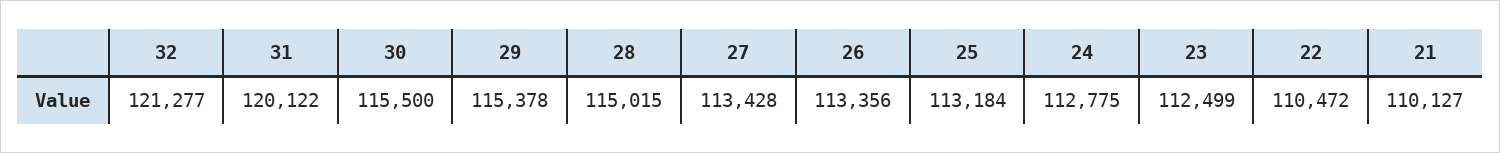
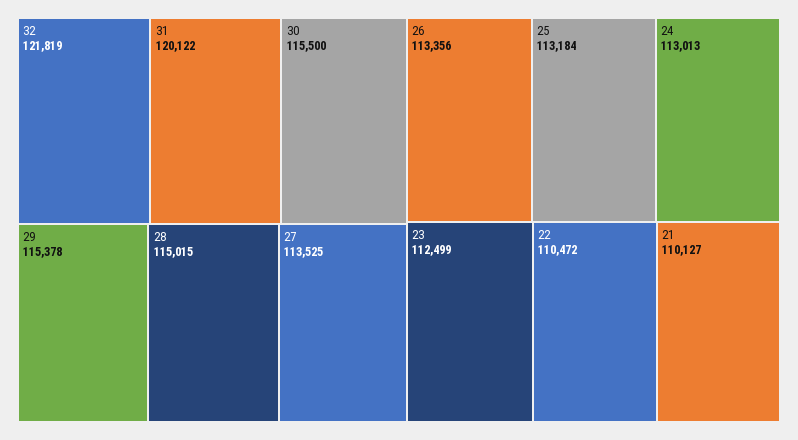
32: 121277 -> 121819
27: 113428 -> 113525
24: 112775 -> 113013

